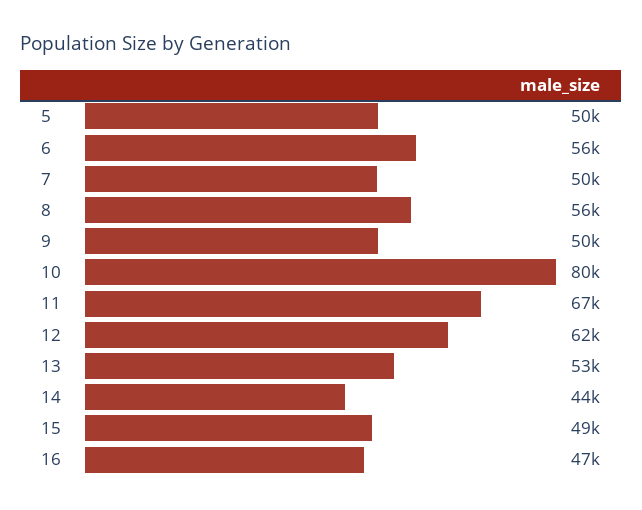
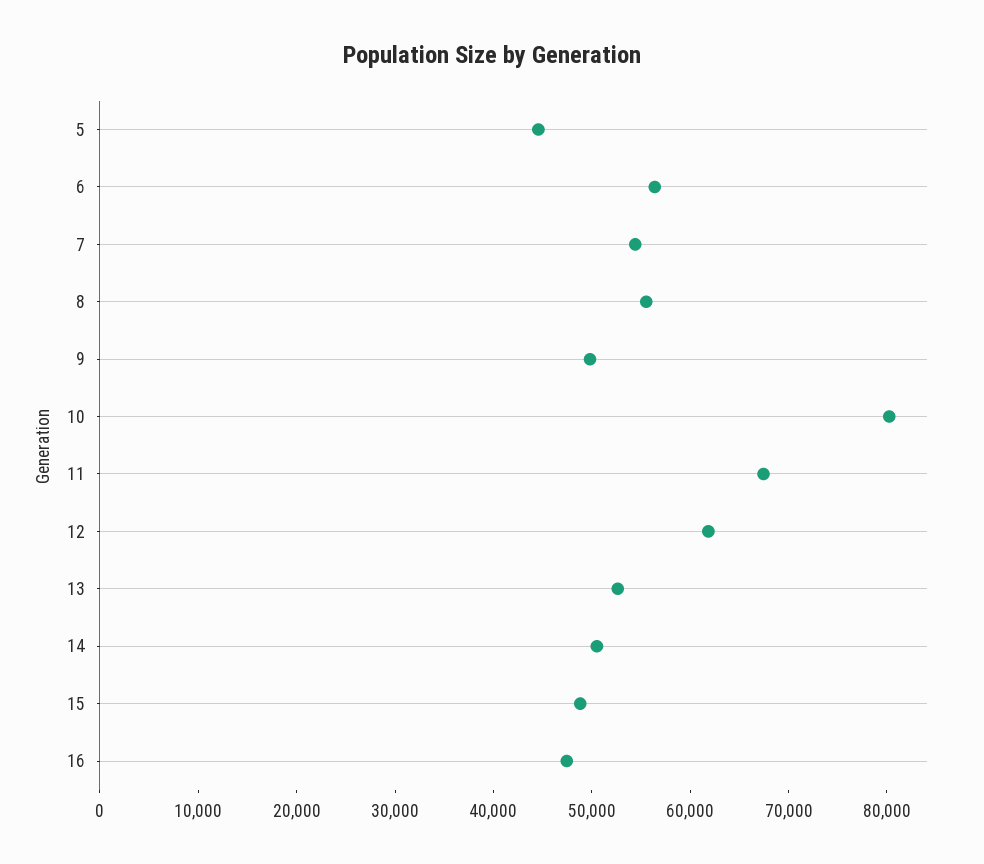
5: 50000 -> 44000
7: 50000 -> 54000
14: 44000 -> 50000

